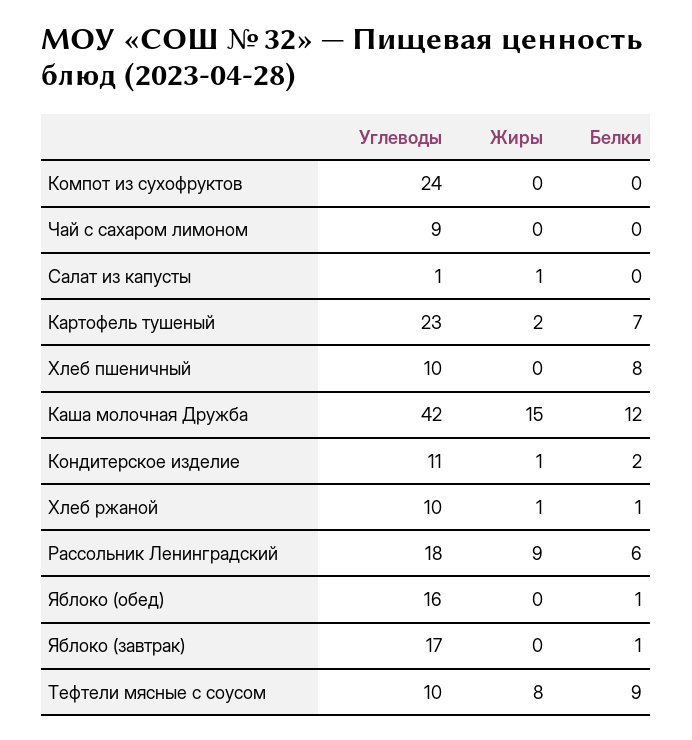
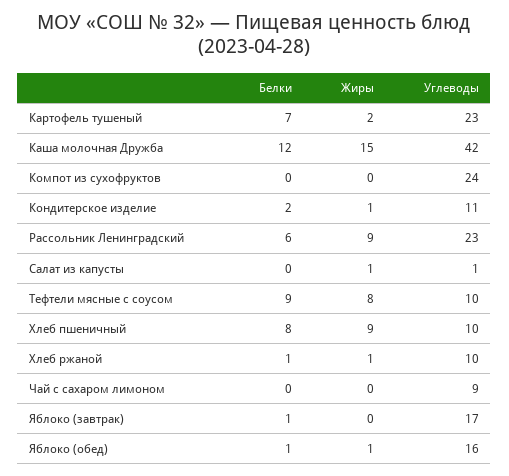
Жиры, Хлеб пшеничный: 0 -> 9
Углеводы, Рассольник Ленинградский: 18 -> 23
Жиры, Яблоко (обед): 0 -> 1

